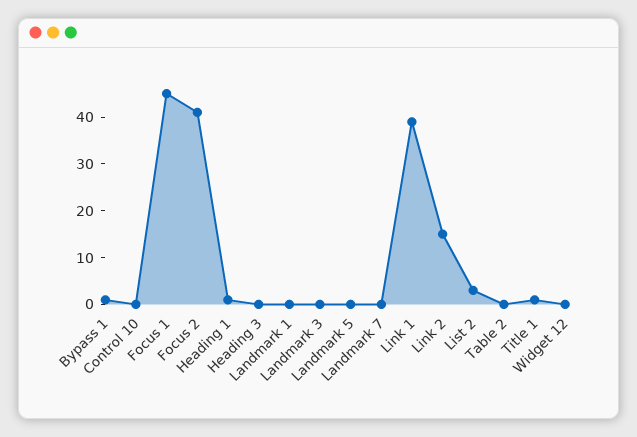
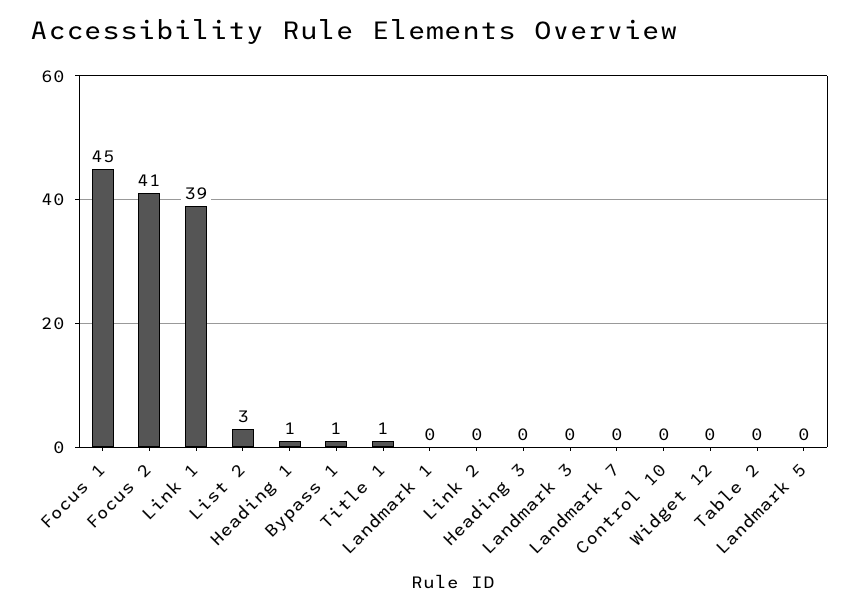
Link 2: 15 -> 0

